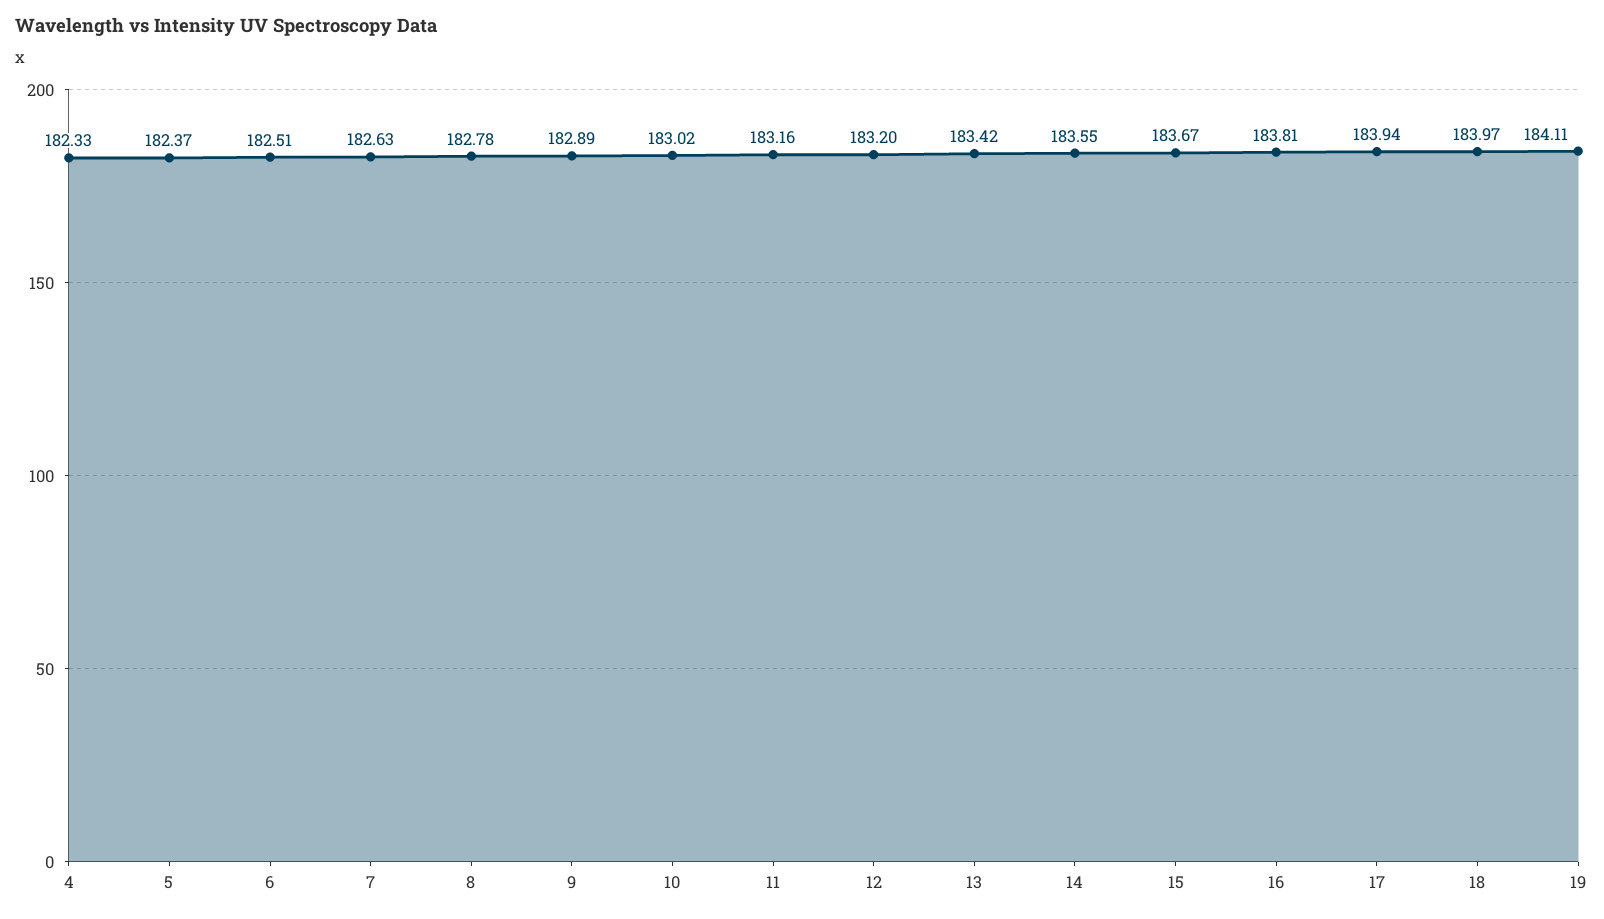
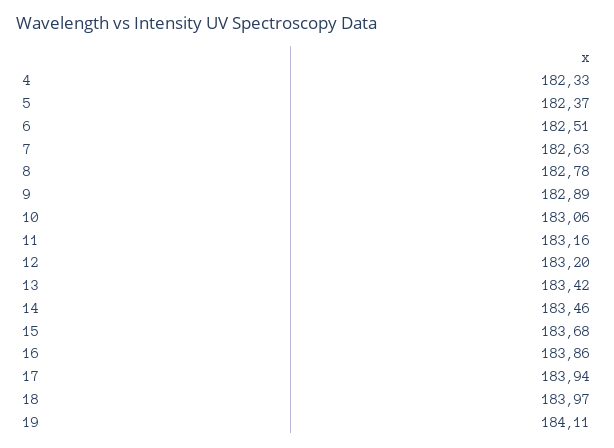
10: 183.02 -> 183.06
14: 183.55 -> 183.46
15: 183.67 -> 183.68
16: 183.81 -> 183.86

